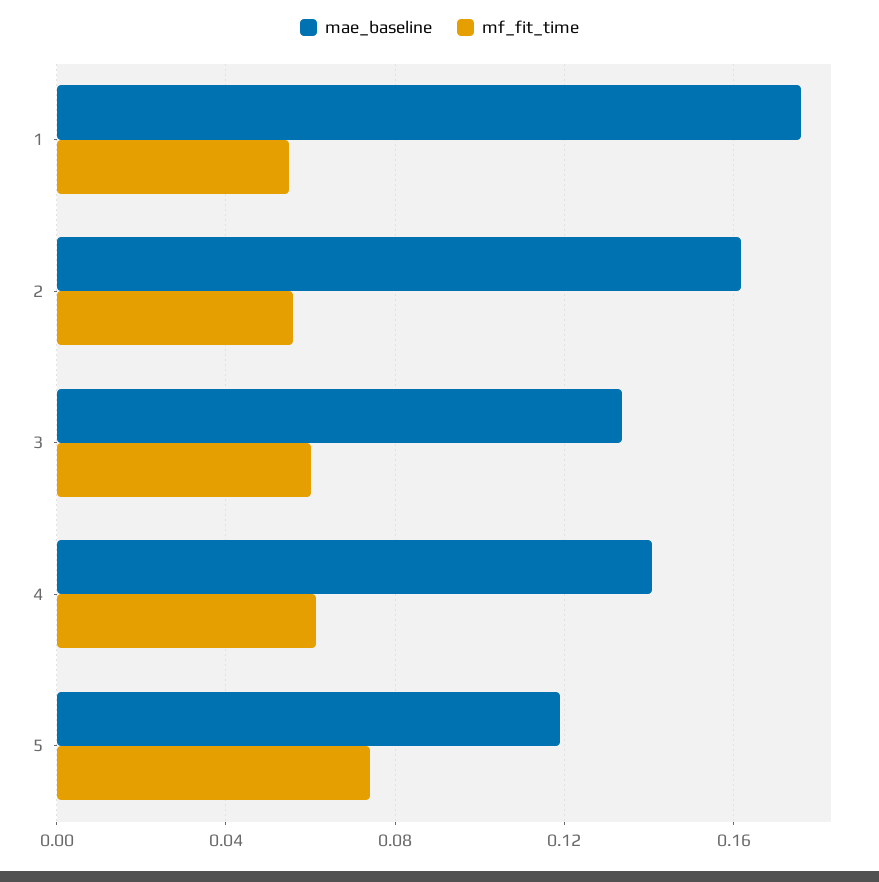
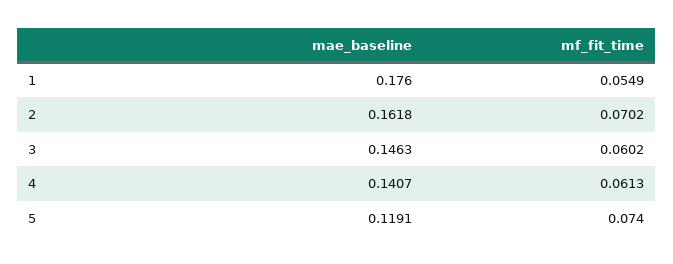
mf_fit_time, 2: 0.055 -> 0.0702
mae_baseline, 3: 0.135 -> 0.1463

